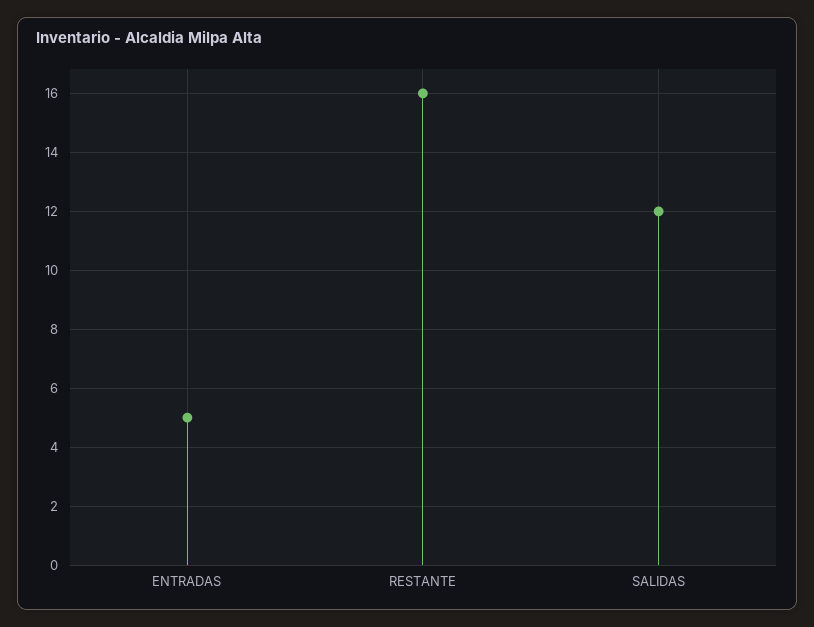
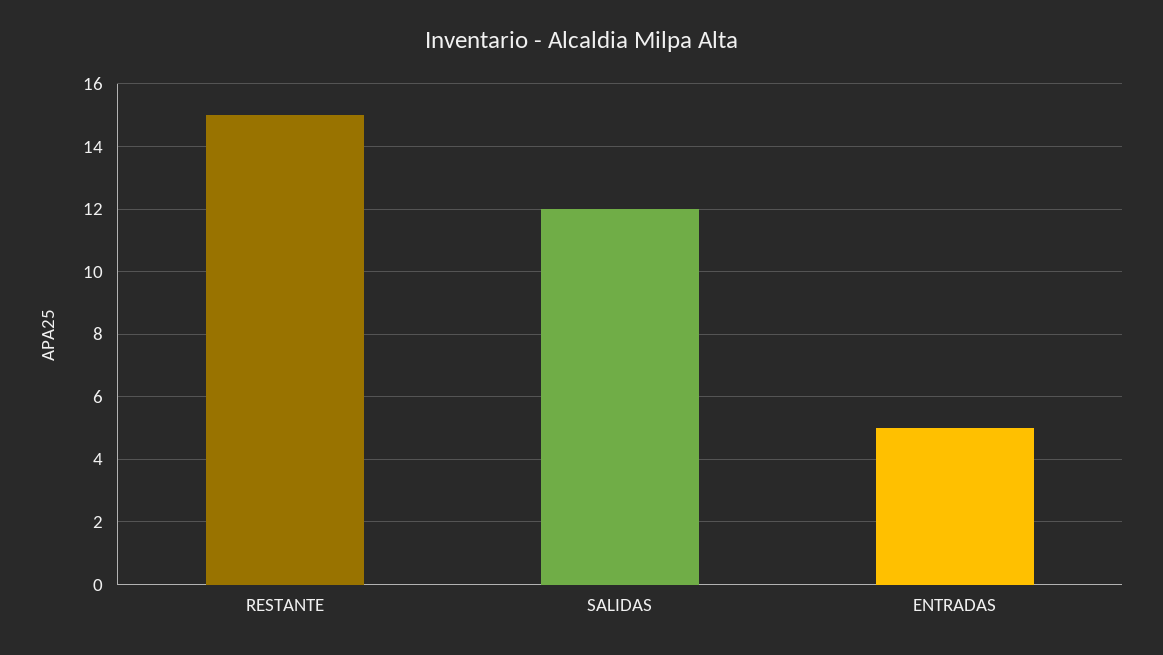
RESTANTE: 16 -> 15

